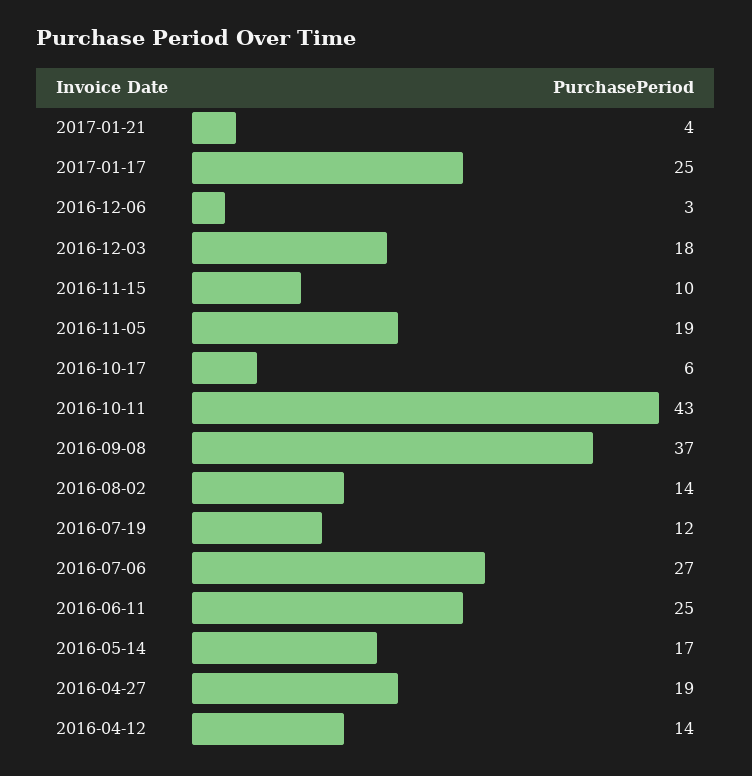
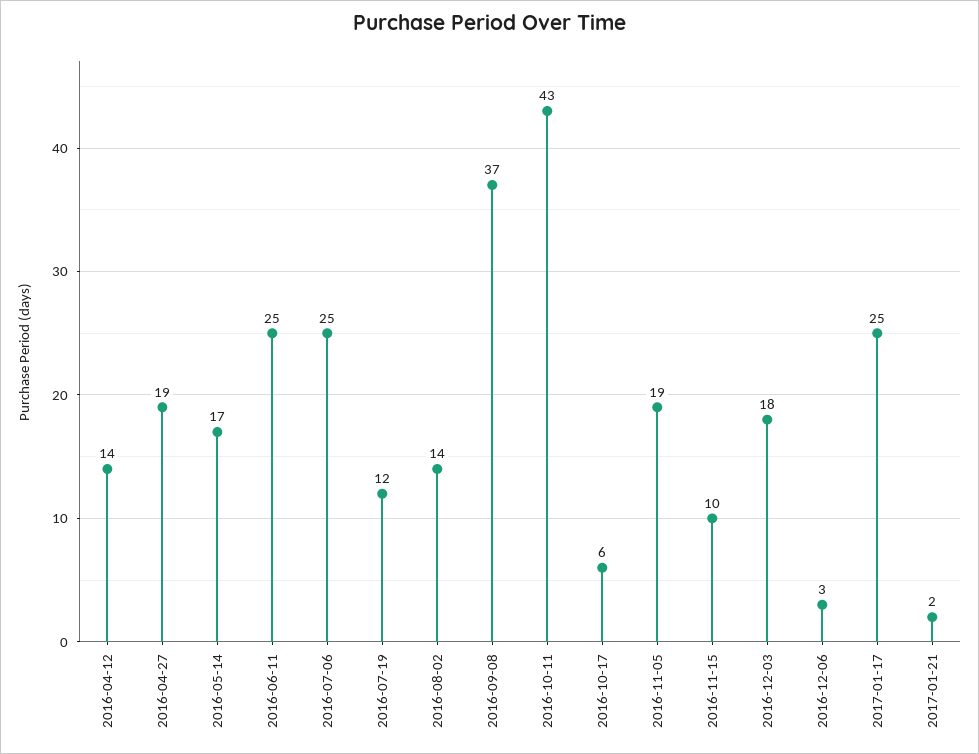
2017-01-21: 4 -> 2
2016-07-06: 27 -> 25

